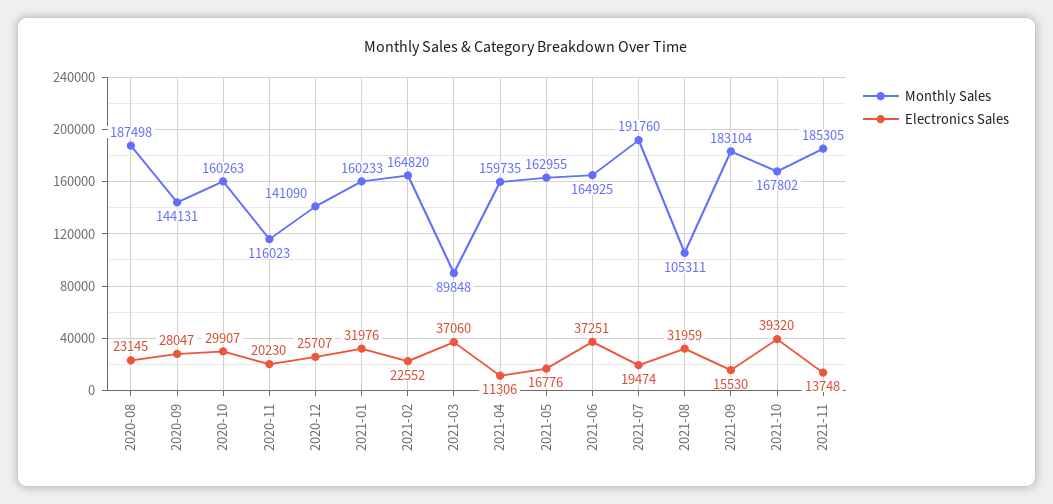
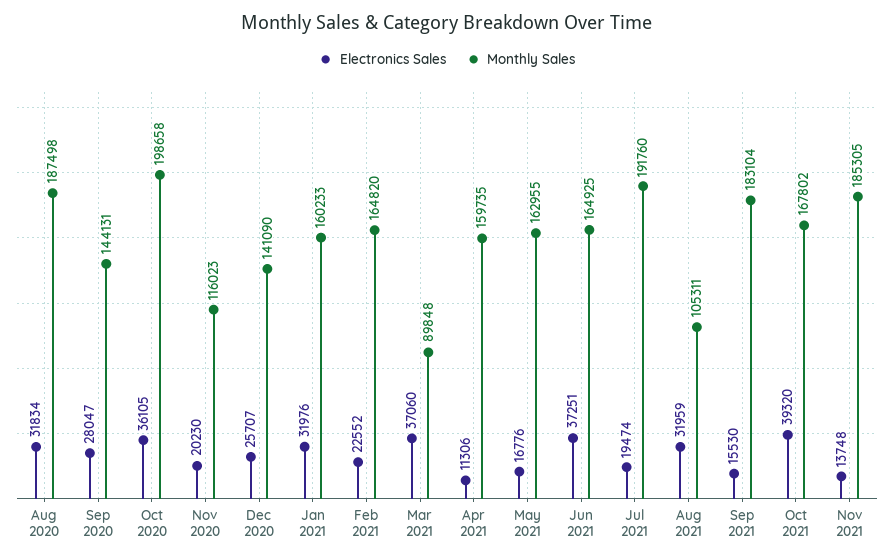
Electronics Sales, 2020-08: 23145 -> 31834
Monthly Sales, 2020-10: 160263 -> 198658
Electronics Sales, 2020-10: 29907 -> 36105

